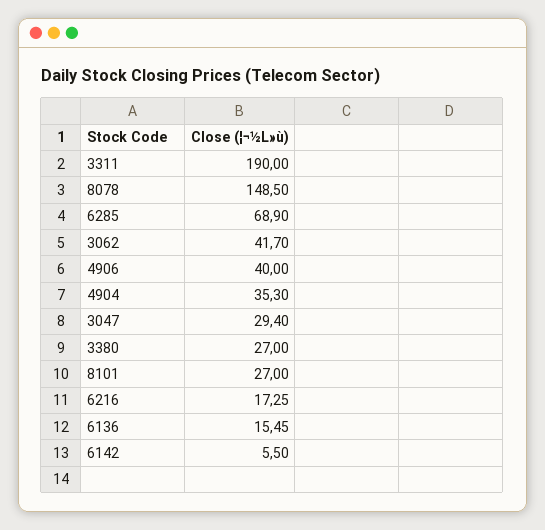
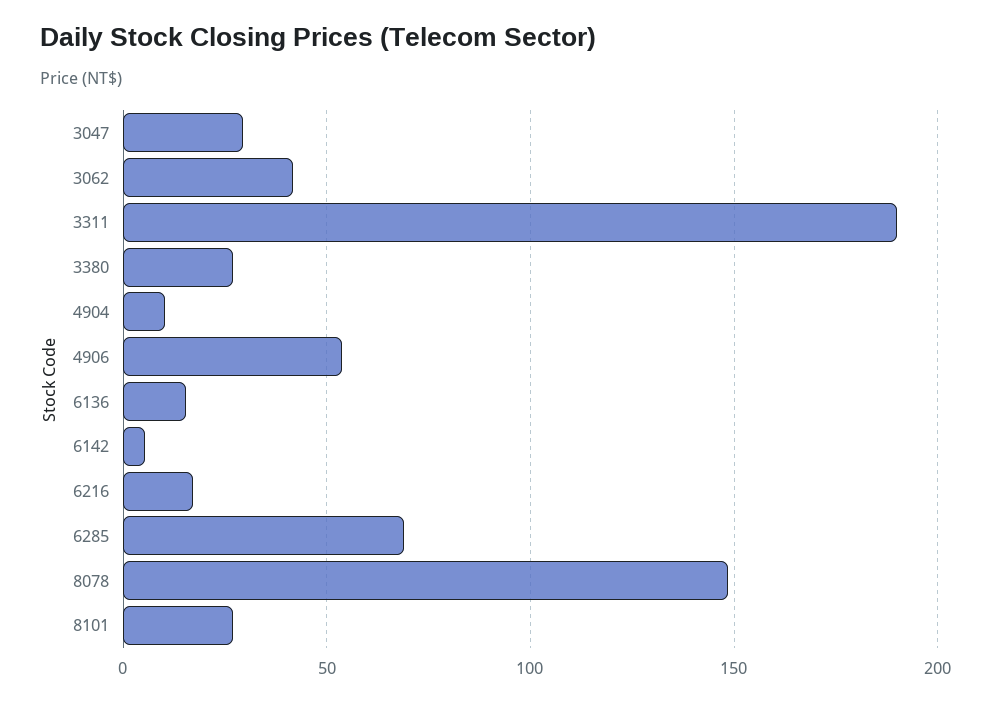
4906: 40 -> 55
4904: 35.3 -> 10

